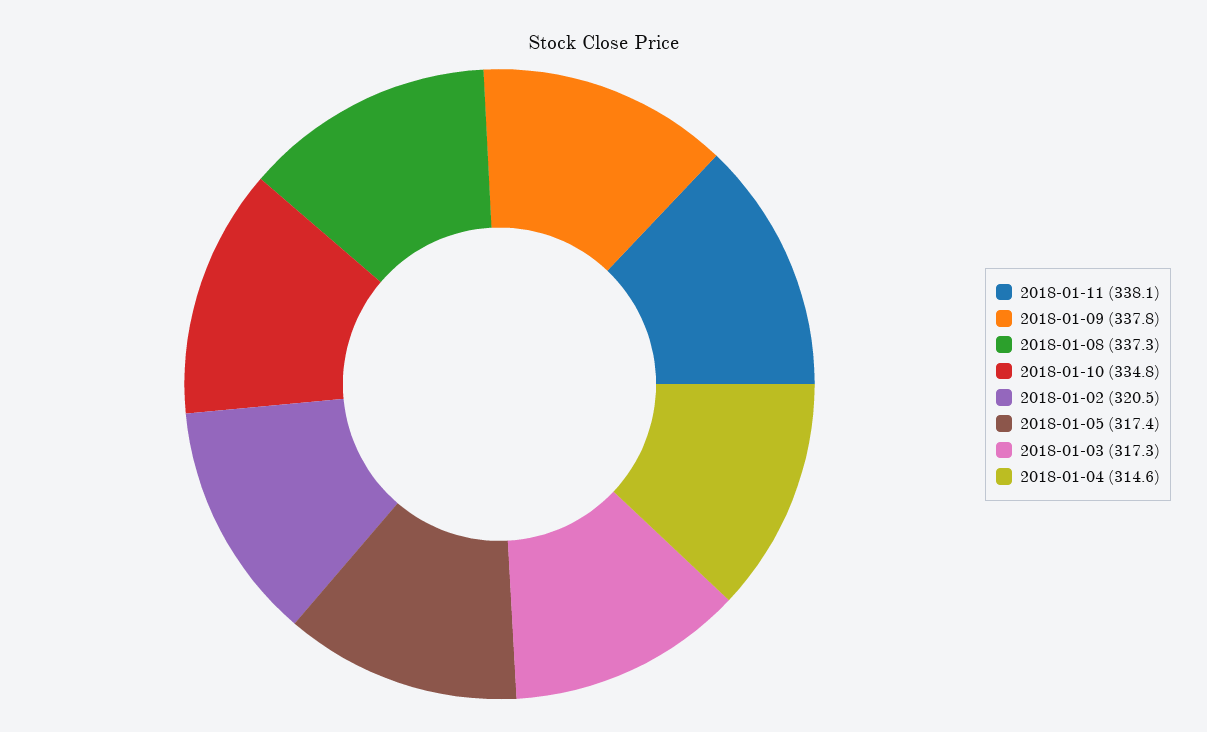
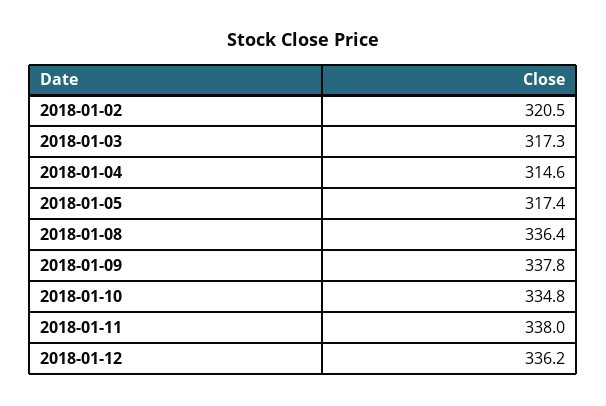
2018-01-11: 338.1 -> 338
2018-01-08: 337.3 -> 336.4
2018-01-12: none -> 336.2

